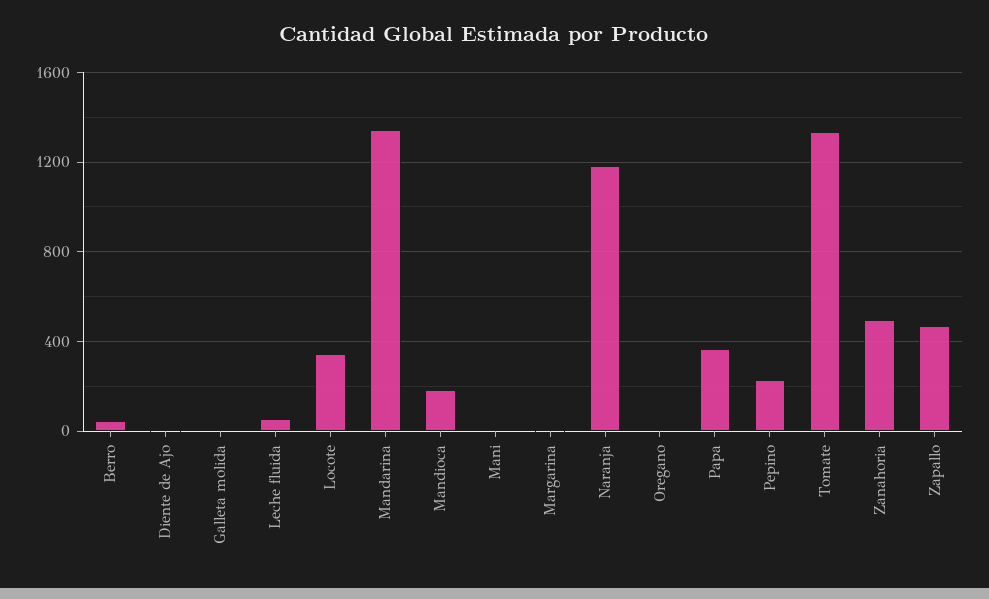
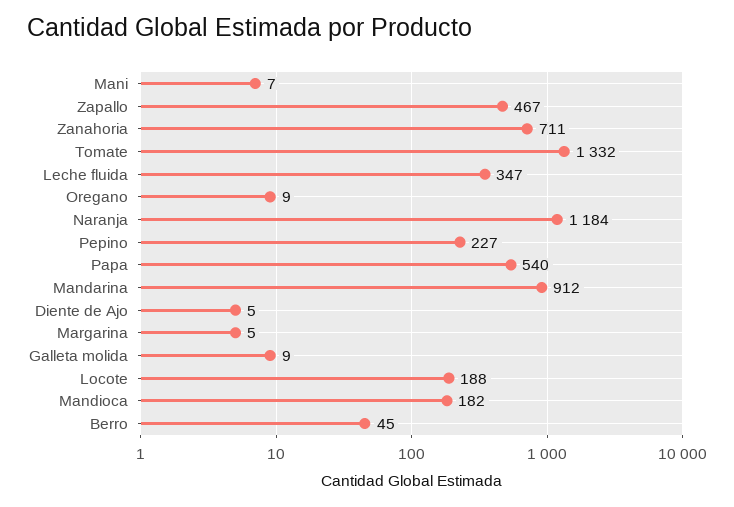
Leche fluida: 50 -> 347
Locote: 350 -> 188
Mandarina: 1350 -> 912
Papa: 350 -> 540
Zanahoria: 500 -> 711

